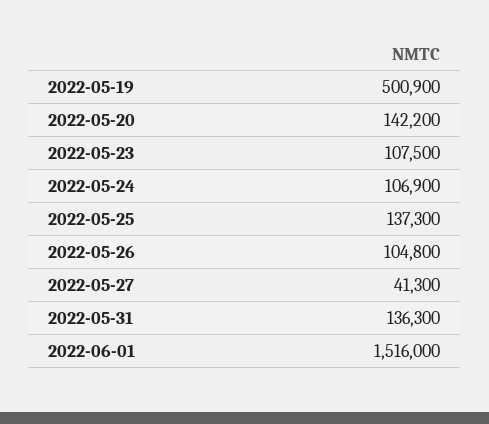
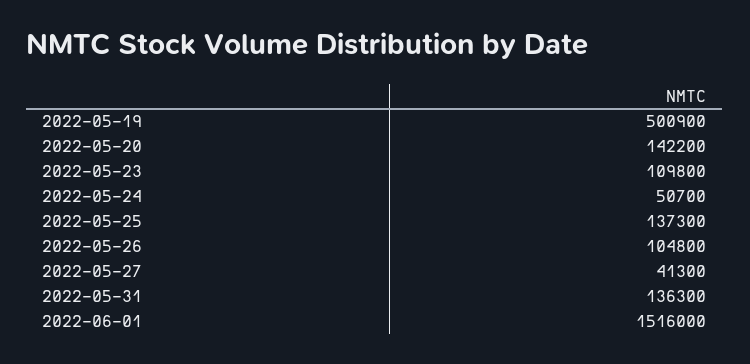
2022-05-23: 107500 -> 109800
2022-05-24: 106900 -> 50700

